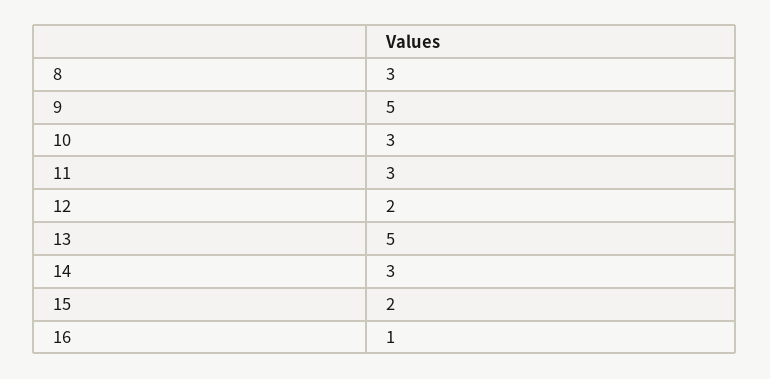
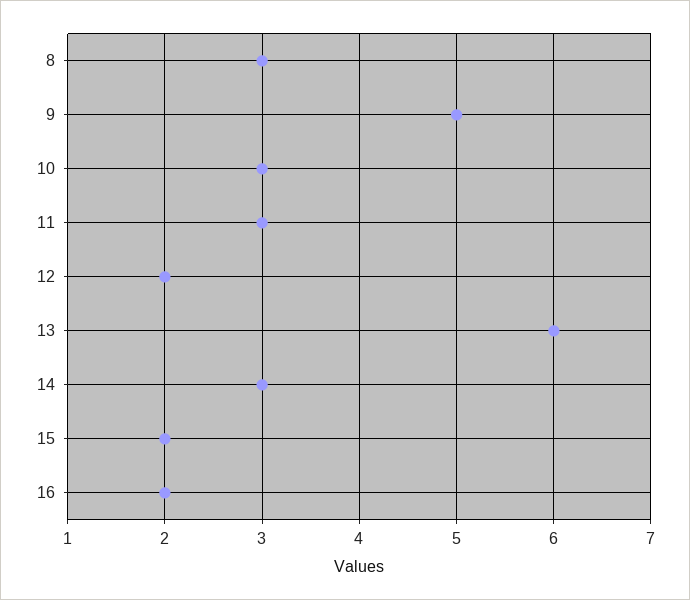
13: 5 -> 6
16: 1 -> 2

